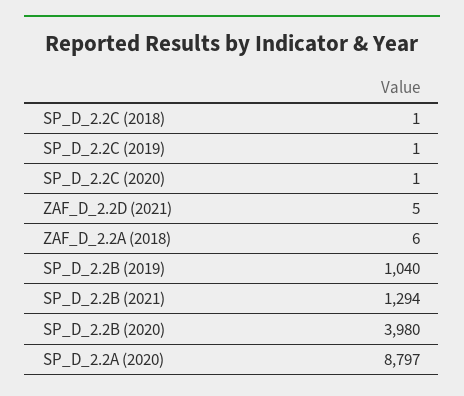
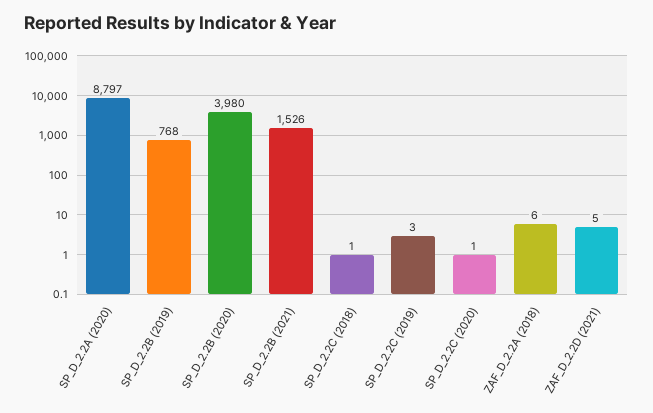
SP_D_2.2C (2019): 1 -> 3
SP_D_2.2B (2019): 1040 -> 768
SP_D_2.2B (2021): 1294 -> 1526

